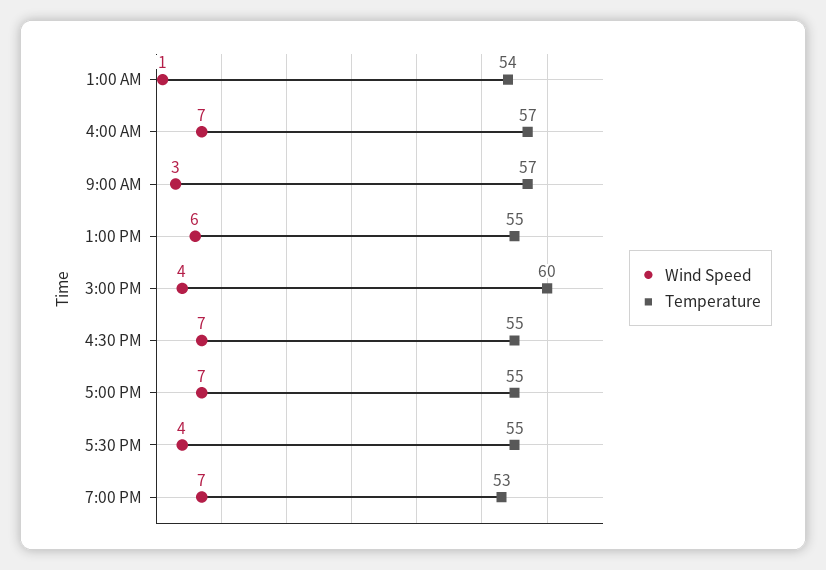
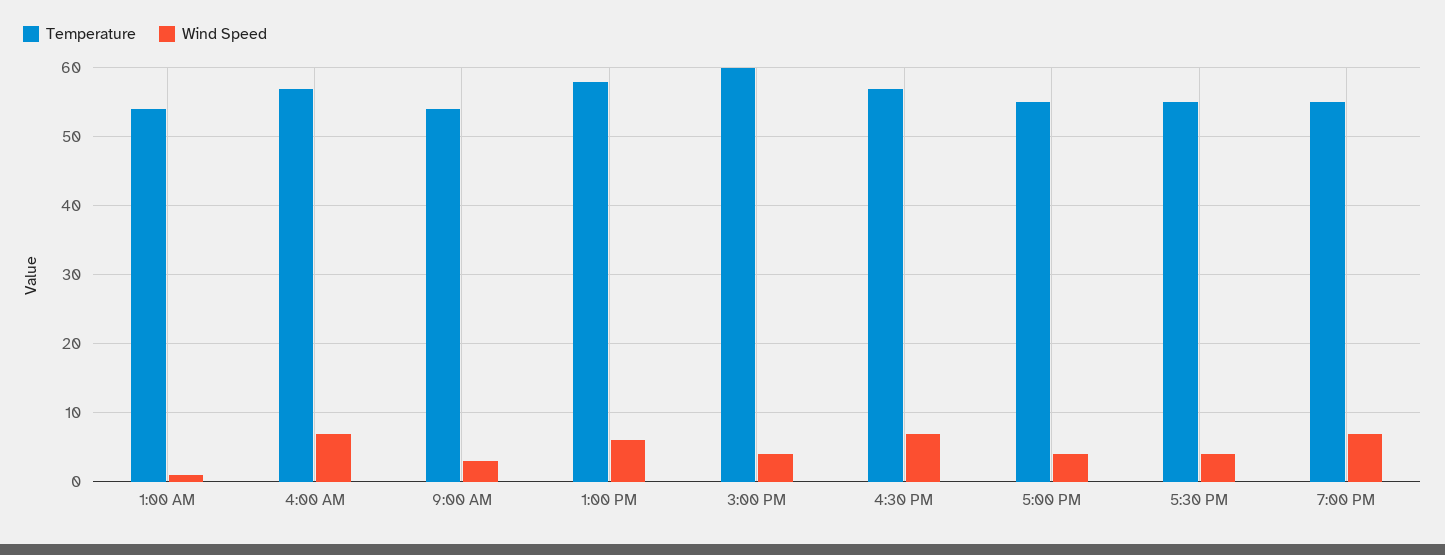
Temperature, 9:00 AM: 57 -> 54
Temperature, 1:00 PM: 55 -> 58
Temperature, 4:30 PM: 55 -> 57
Wind Speed, 5:00 PM: 7 -> 4
Temperature, 7:00 PM: 53 -> 55

